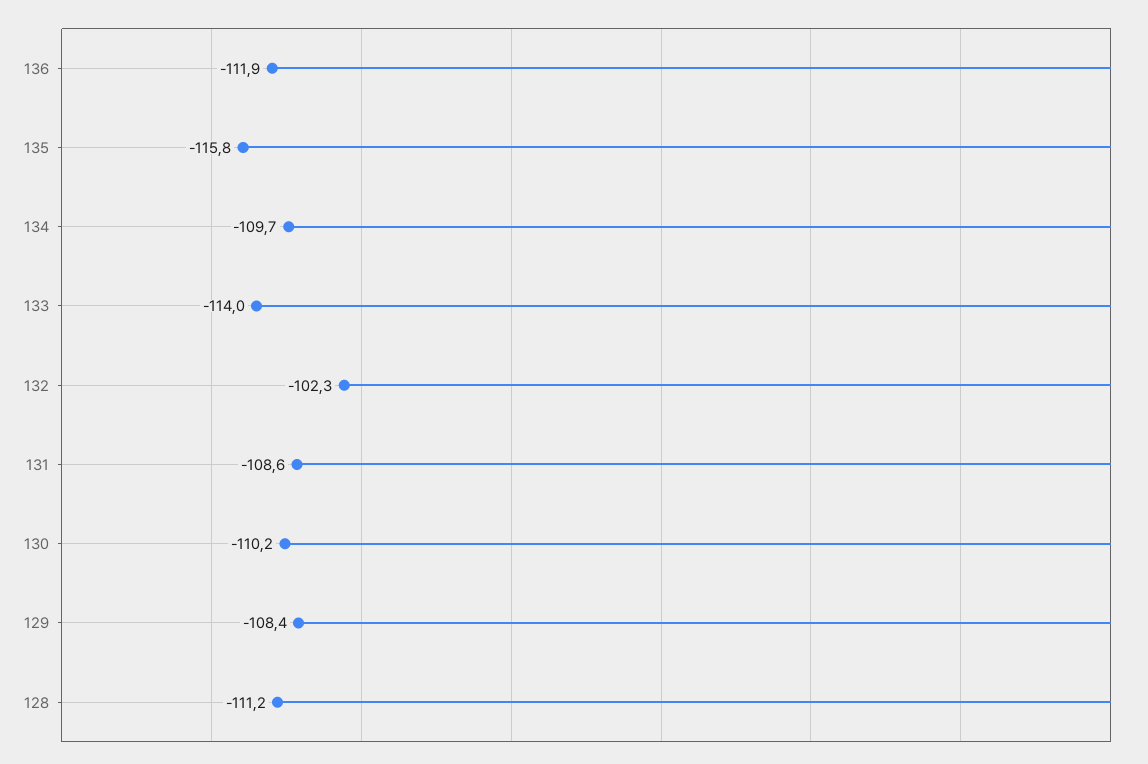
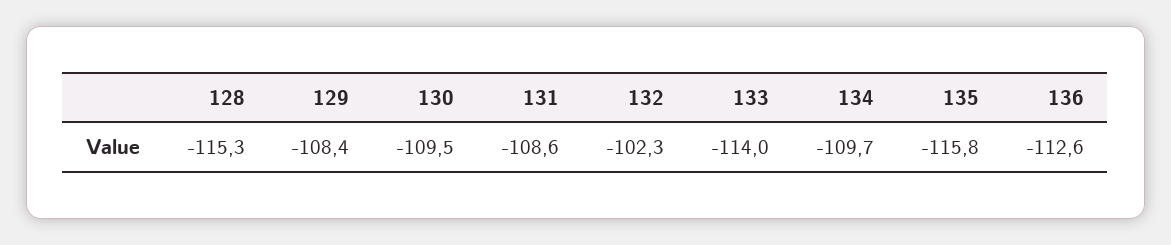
136: -111.9 -> -112.6
130: -110.2 -> -109.5
128: -111.2 -> -115.3

